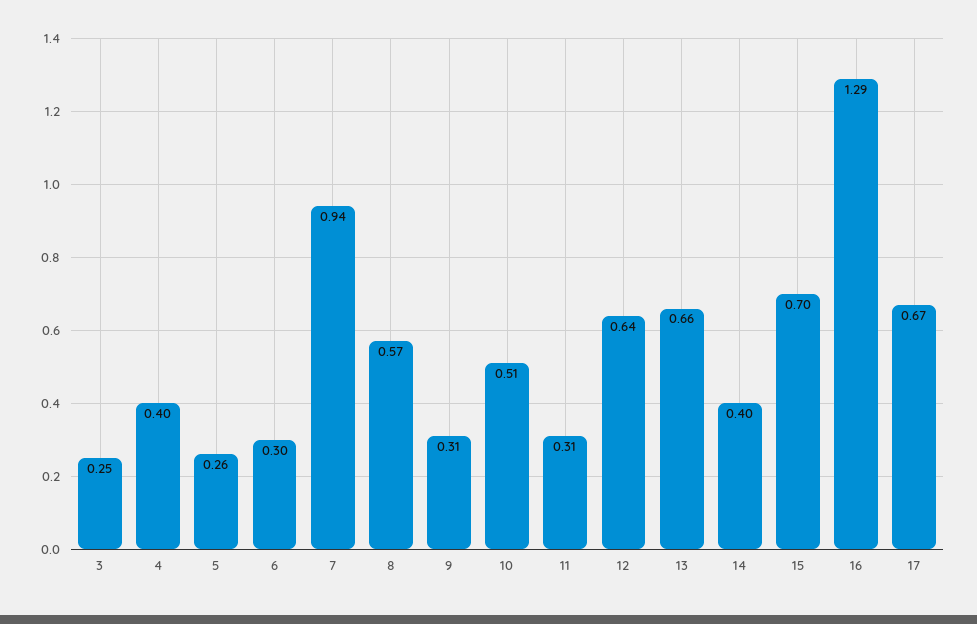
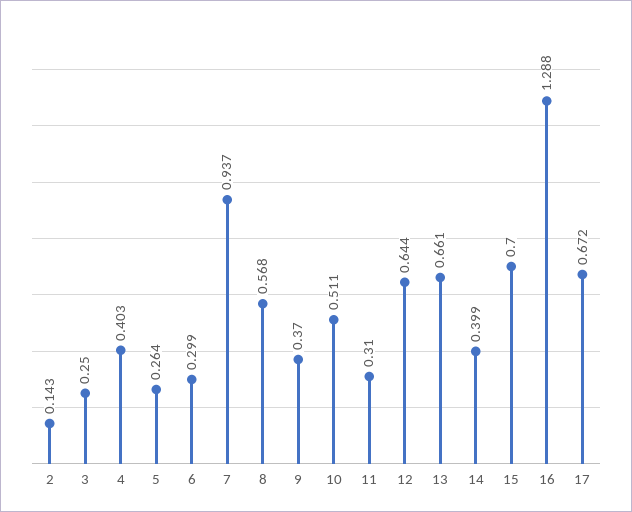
9: 0.31 -> 0.37
2: none -> 0.143

